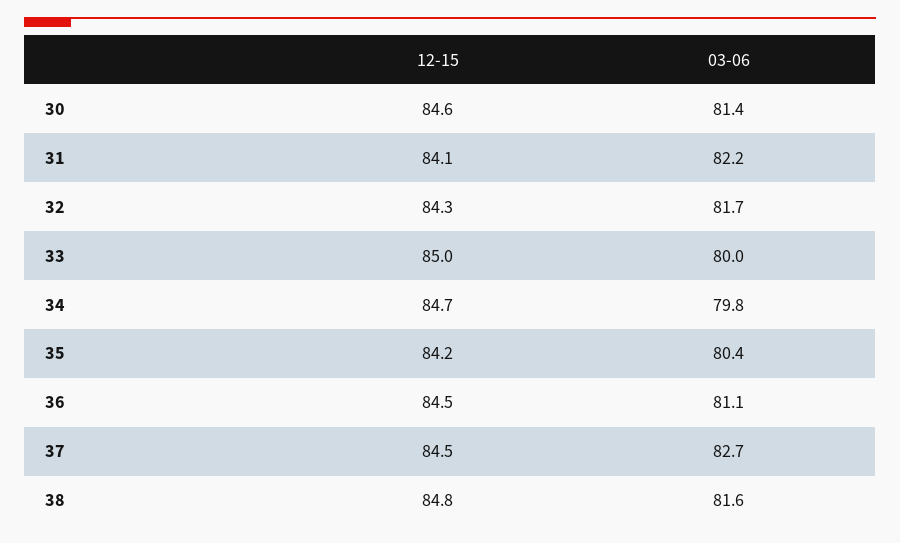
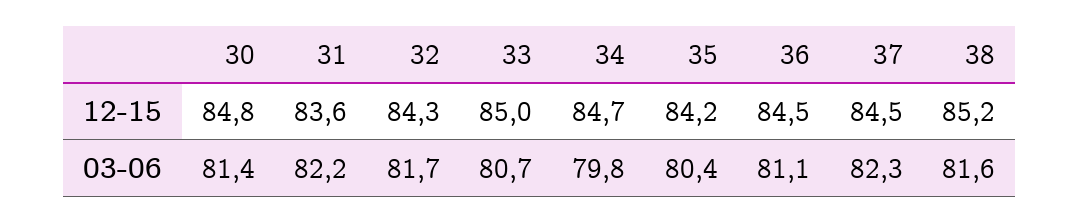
12-15, 30: 84.6 -> 84.8
12-15, 31: 84.1 -> 83.6
03-06, 33: 80 -> 80.7
03-06, 37: 82.7 -> 82.3
12-15, 38: 84.8 -> 85.2

